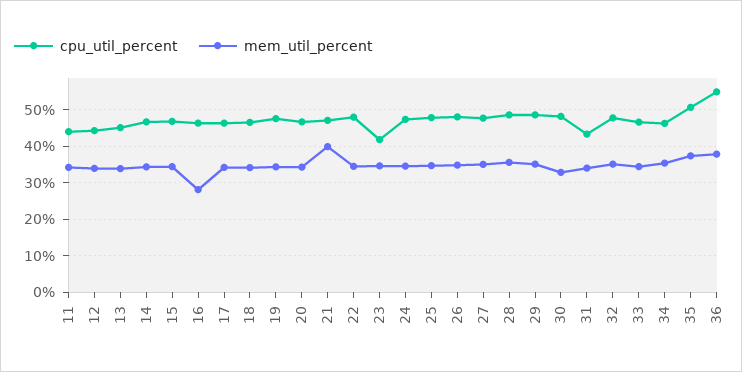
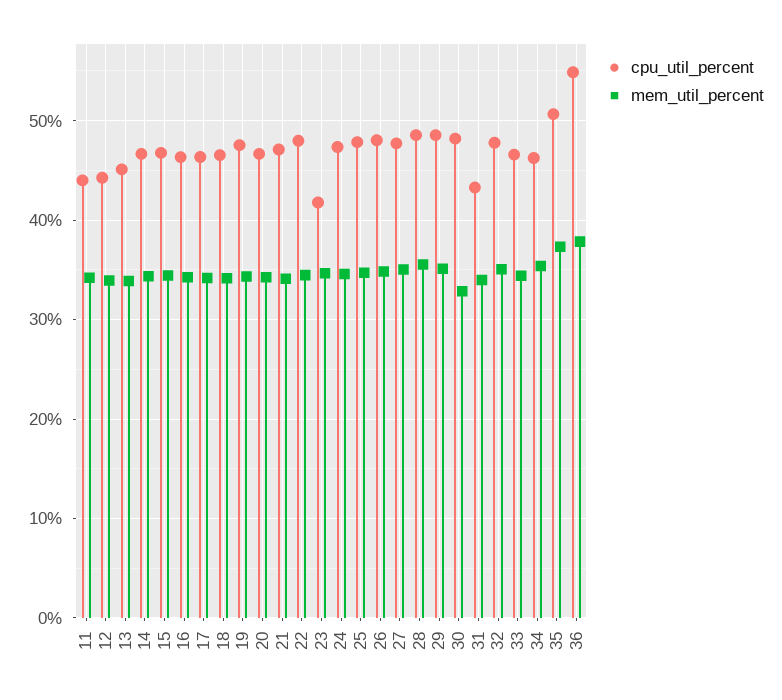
mem_util_percent, 16: 28 -> 34
mem_util_percent, 21: 40 -> 34

